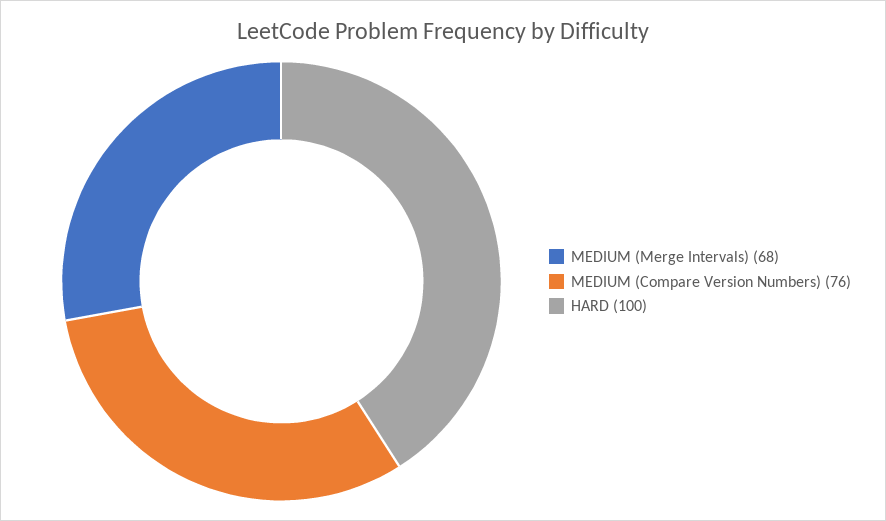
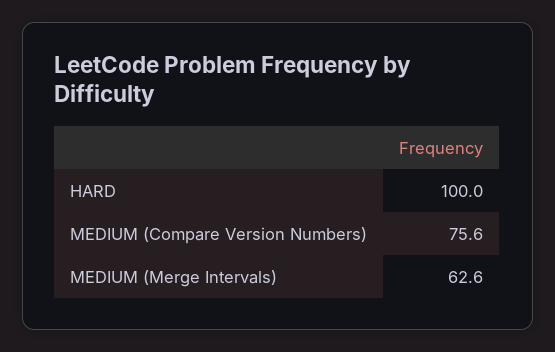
MEDIUM (Merge Intervals): 68 -> 62.6

